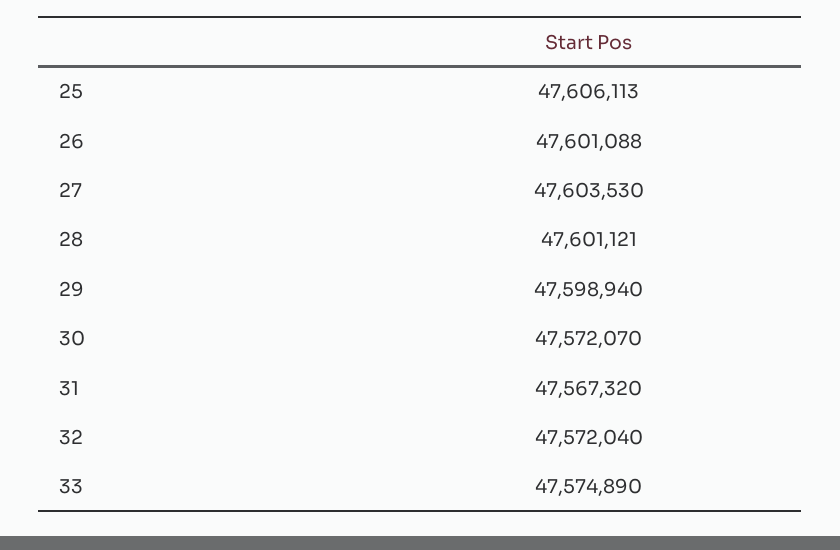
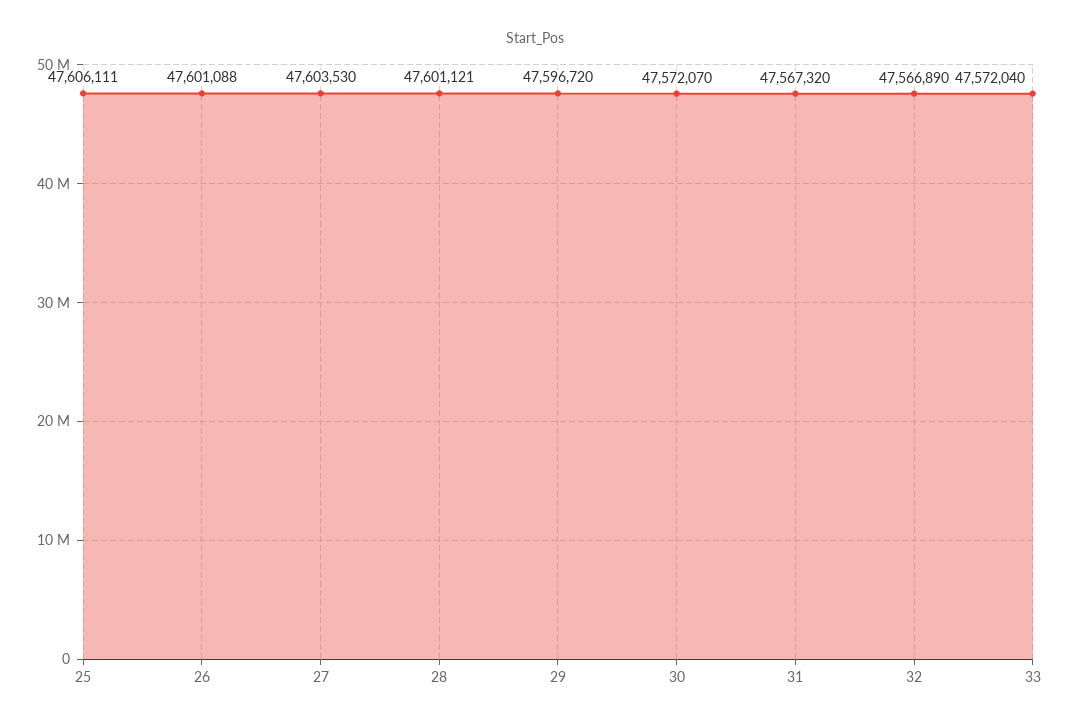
25: 47606113 -> 47606111
29: 47598940 -> 47596720
32: 47572040 -> 47566890
33: 47574890 -> 47572040

